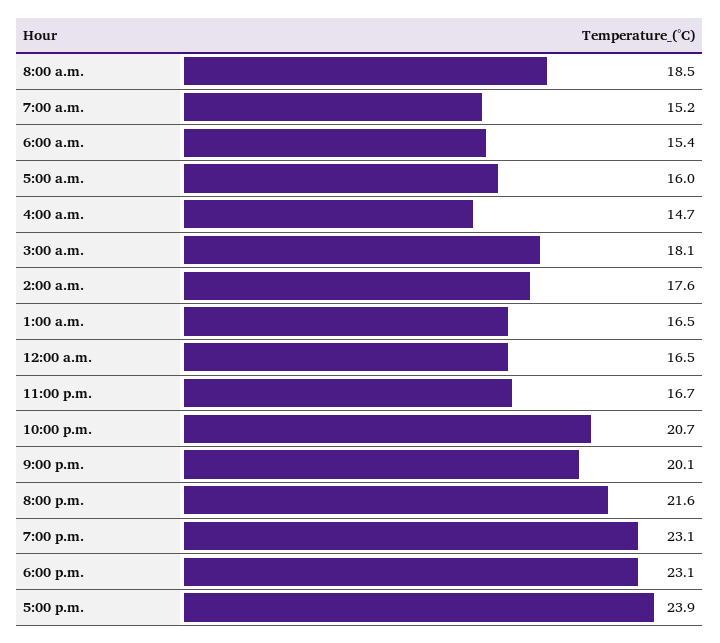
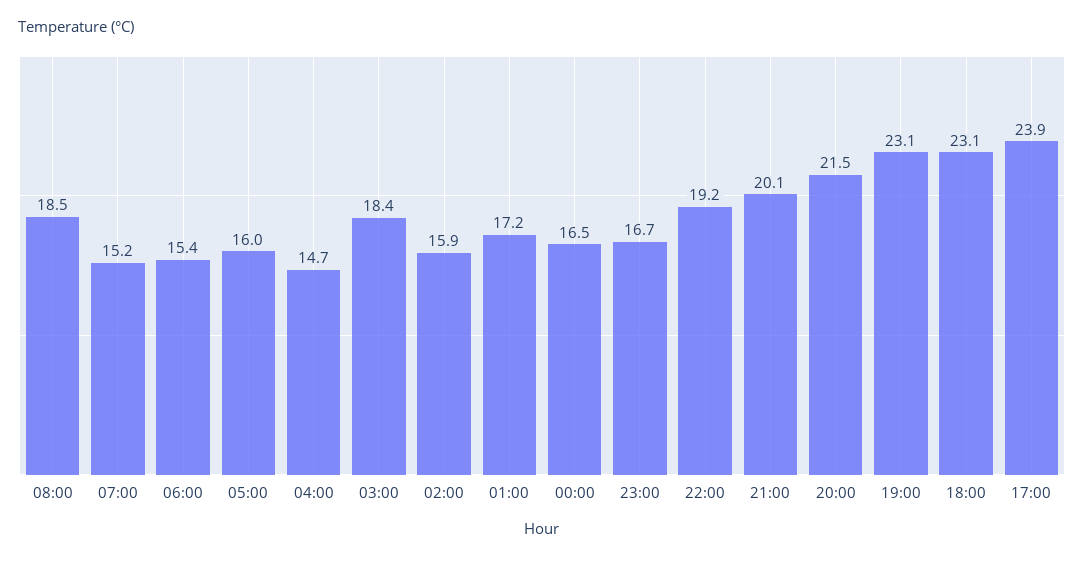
3:00 a.m.: 18.1 -> 18.4
2:00 a.m.: 17.6 -> 15.9
1:00 a.m.: 16.5 -> 17.2
10:00 p.m.: 20.7 -> 19.2
8:00 p.m.: 21.6 -> 21.5

